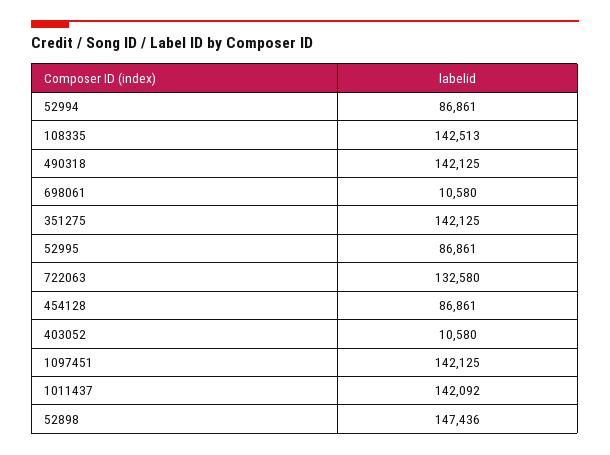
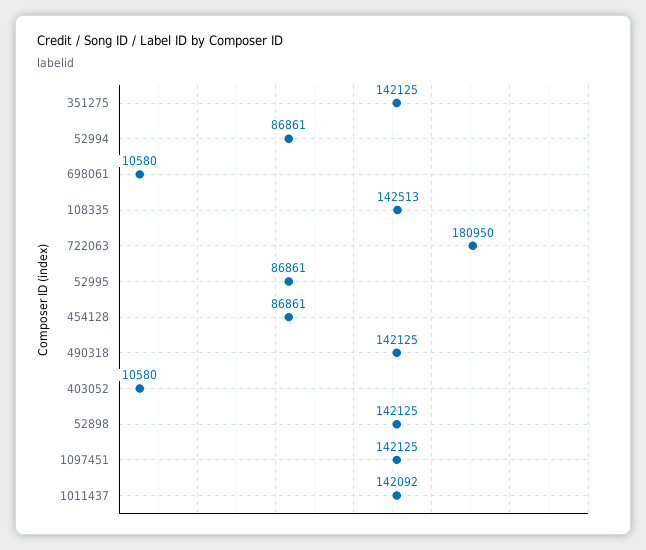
722063: 132580 -> 180950
52898: 147436 -> 142125

